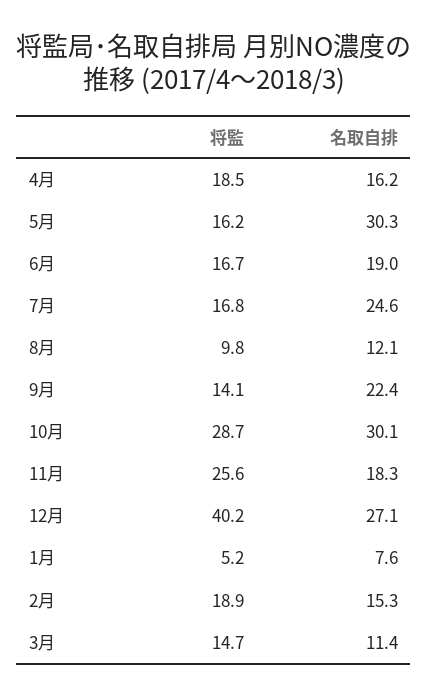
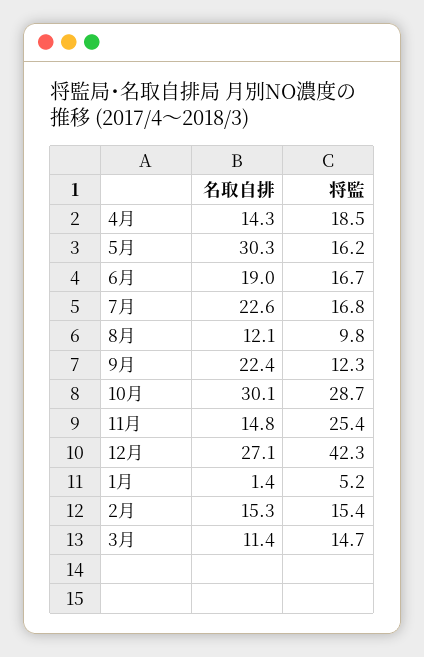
名取自排, 4月: 16.2 -> 14.3
名取自排, 7月: 24.6 -> 22.6
将監, 9月: 14.1 -> 12.3
将監, 11月: 25.6 -> 25.4
名取自排, 11月: 18.3 -> 14.8
将監, 12月: 40.2 -> 42.3
名取自排, 1月: 7.6 -> 1.4
将監, 2月: 18.9 -> 15.4

